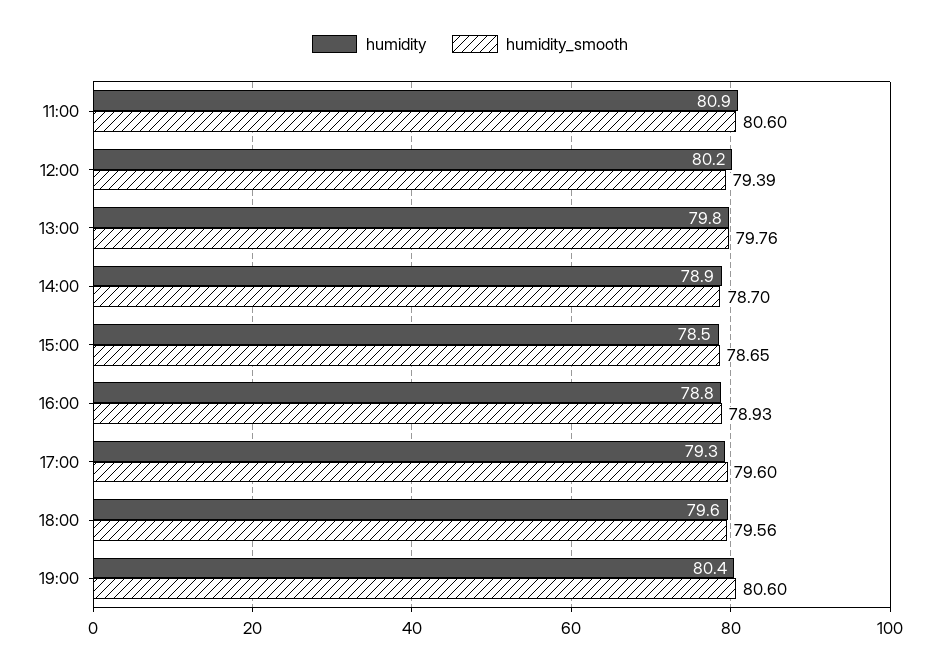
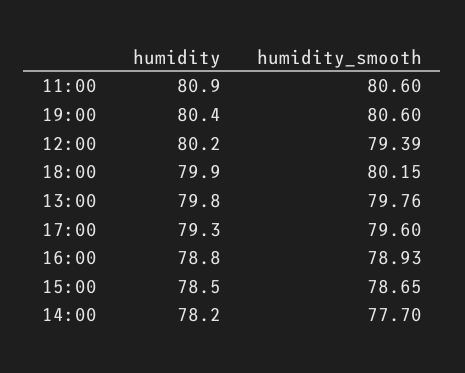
humidity, 14:00: 78.9 -> 78.2
humidity_smooth, 14:00: 78.7 -> 77.7
humidity, 18:00: 79.6 -> 79.9
humidity_smooth, 18:00: 79.56 -> 80.15

